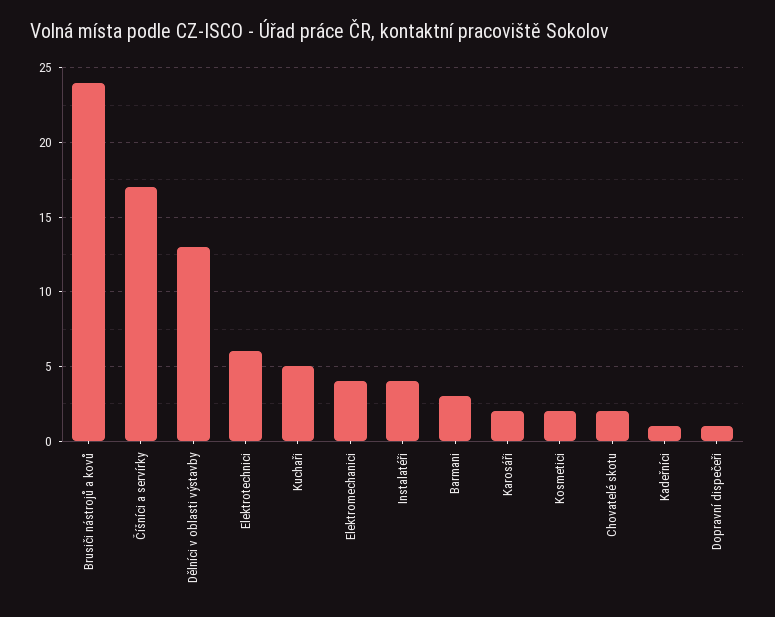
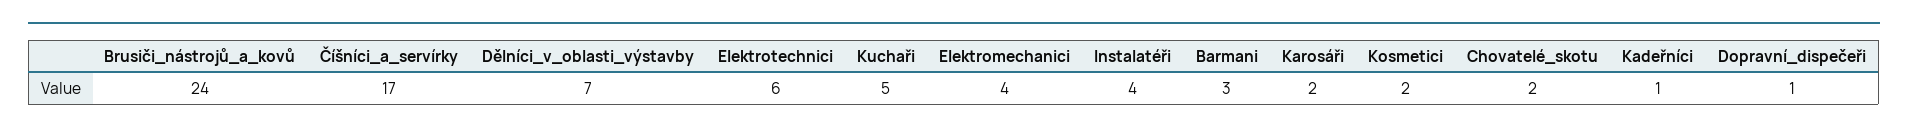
Dělníci v oblasti výstavby: 13 -> 7

